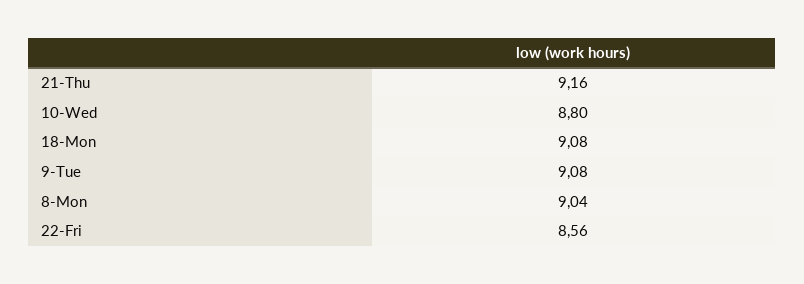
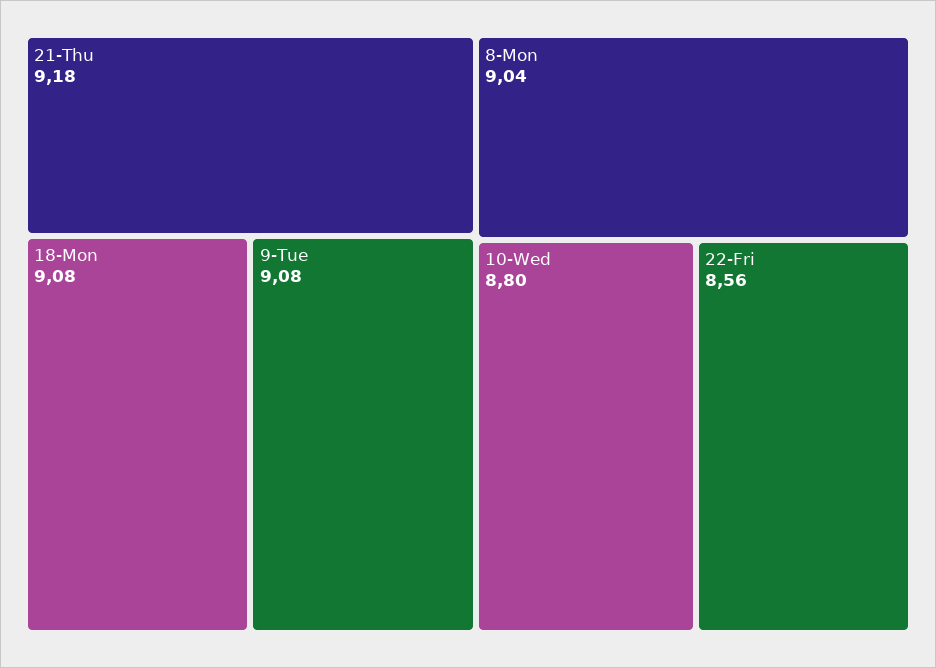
21-Thu: 9.16 -> 9.18

